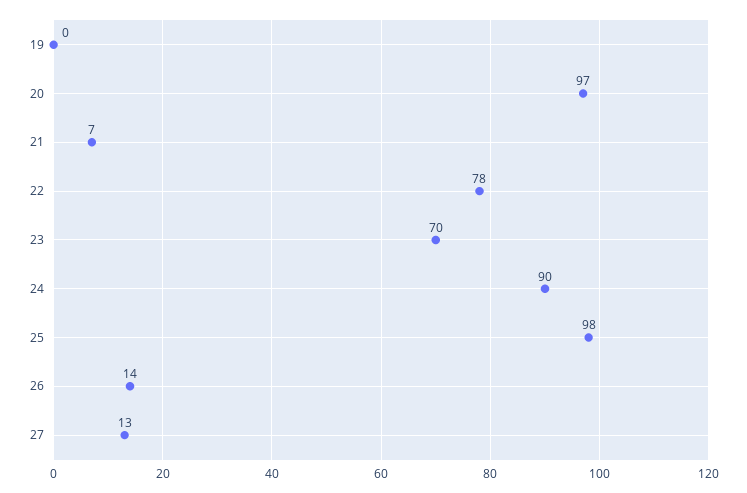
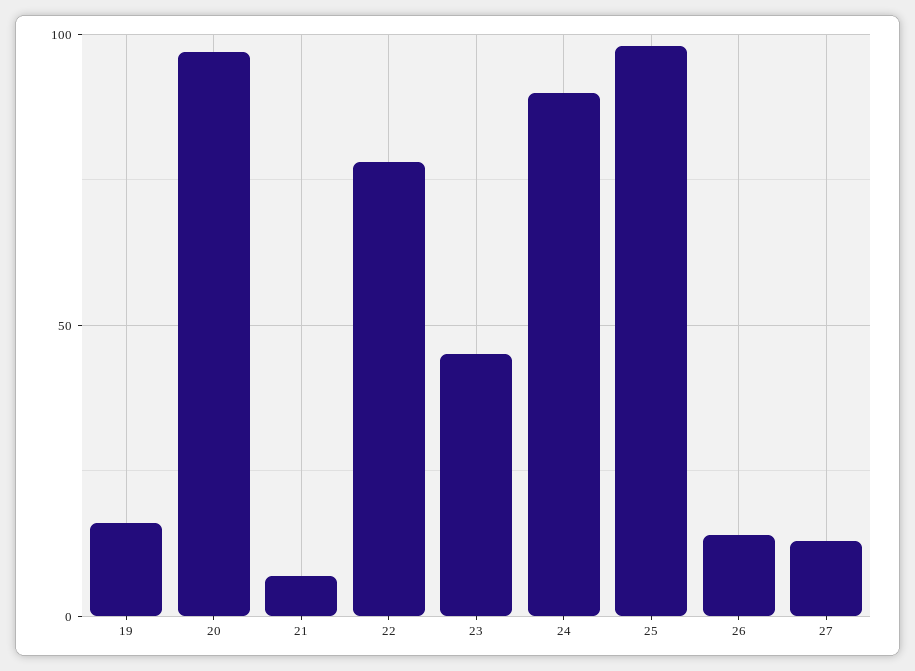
19: 0 -> 15
23: 70 -> 45

